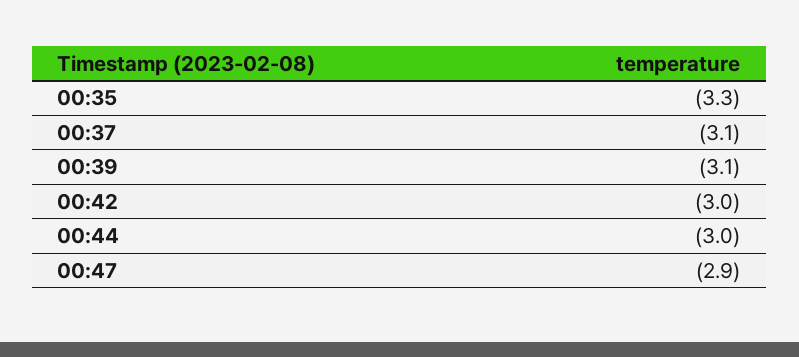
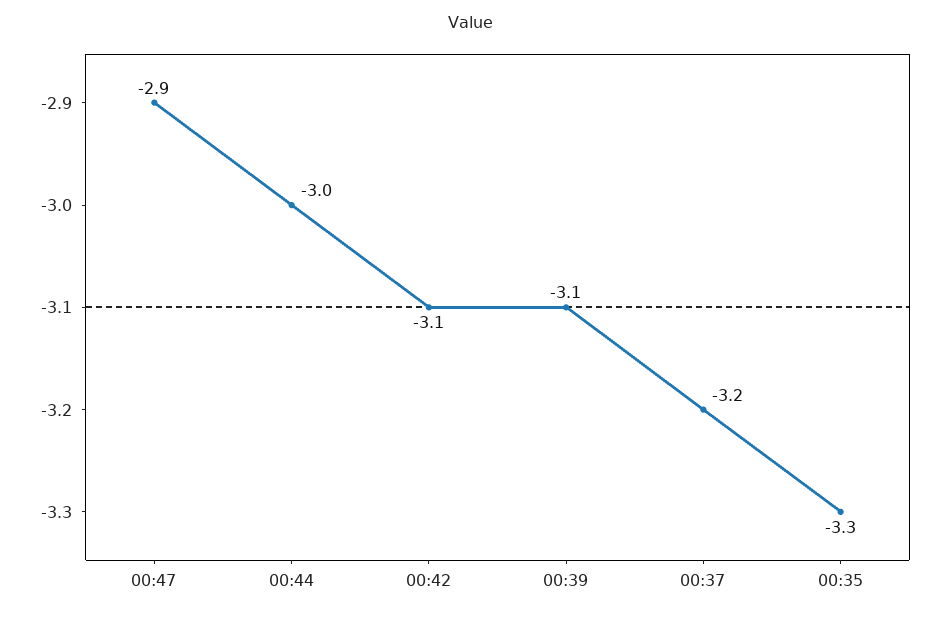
00:37: -3.1 -> -3.2
00:42: -3 -> -3.1

